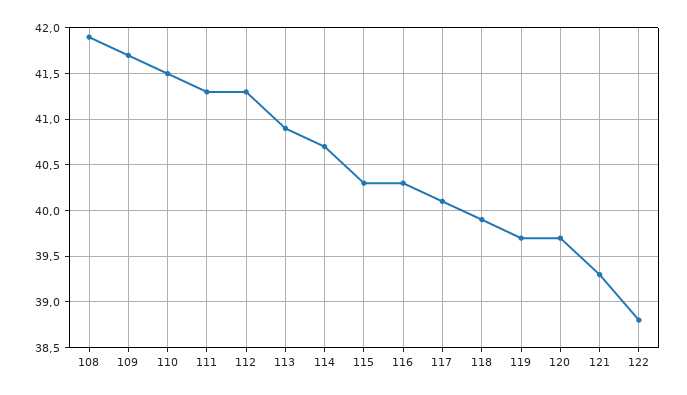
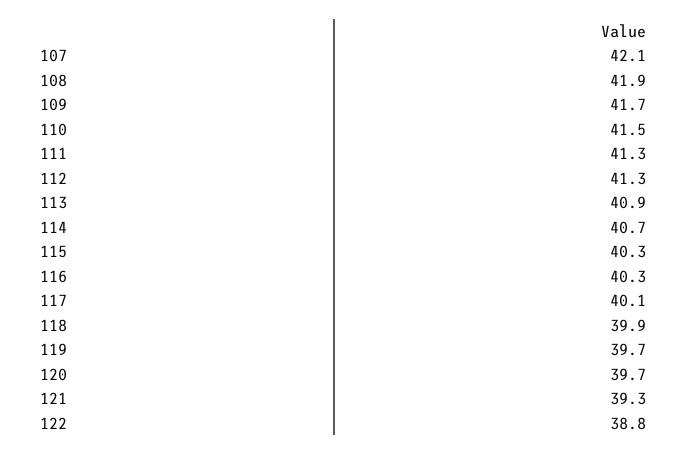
107: none -> 42.1

